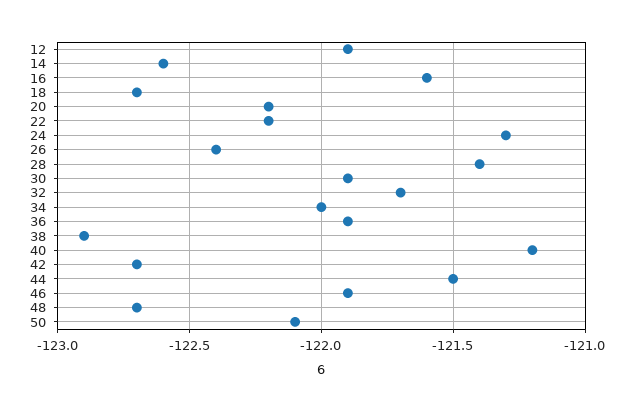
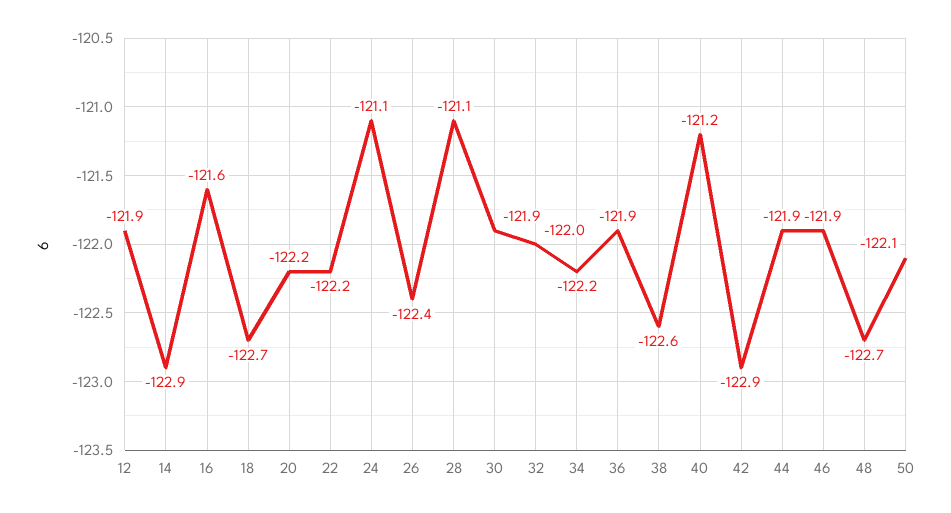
14: -122.6 -> -122.9
24: -121.3 -> -121.1
28: -121.4 -> -121.1
32: -121.7 -> -122
34: -122 -> -122.2
38: -122.9 -> -122.6
42: -122.7 -> -122.9
44: -121.5 -> -121.9

